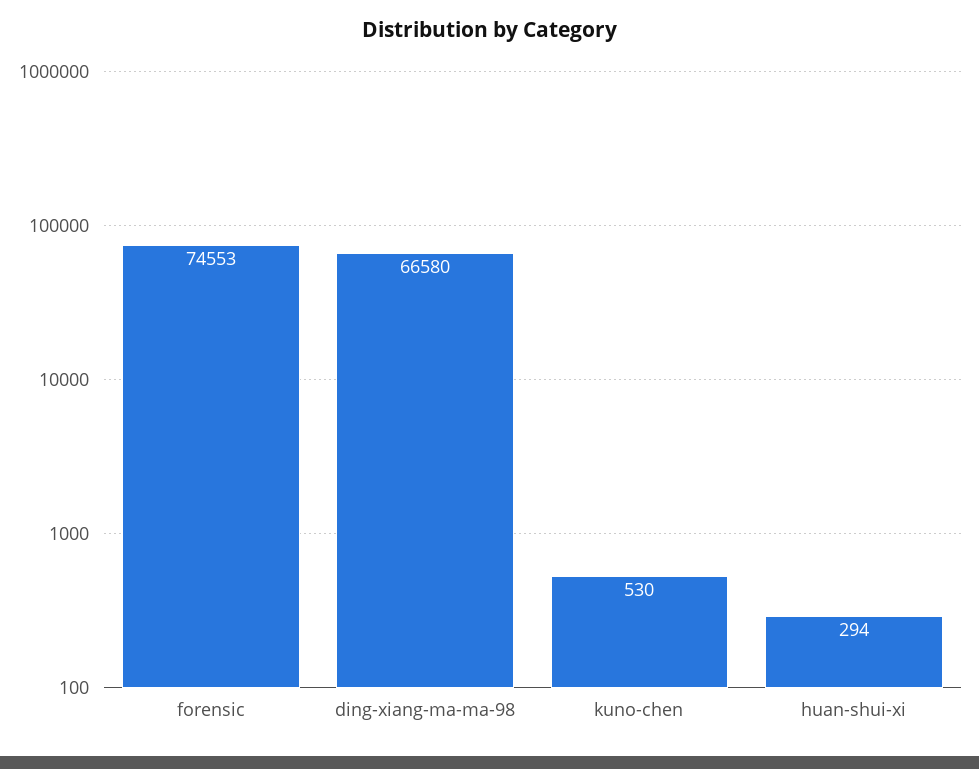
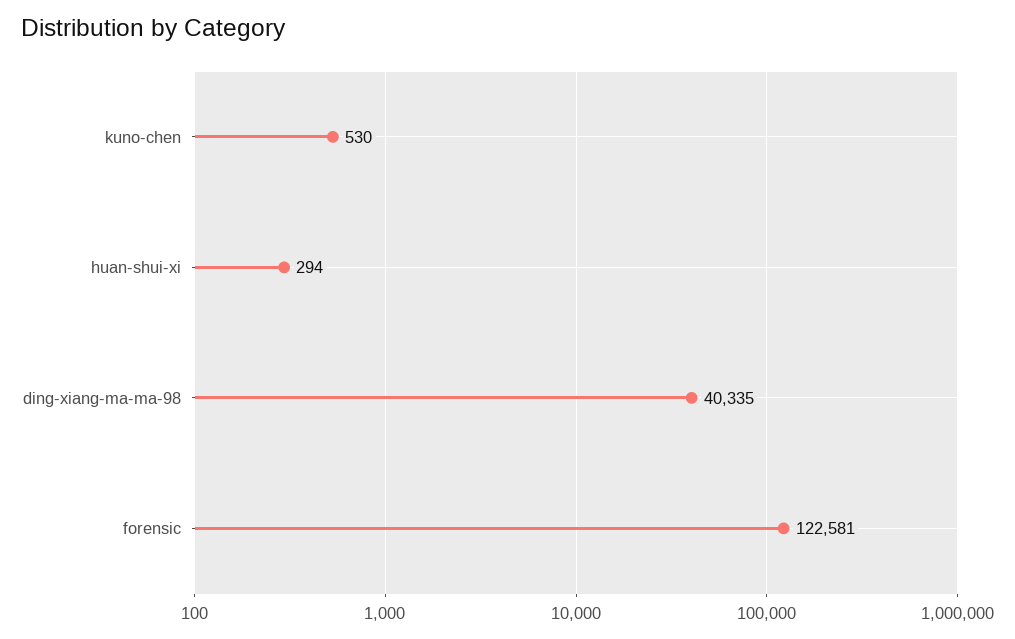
forensic: 74553 -> 122581
ding-xiang-ma-ma-98: 66580 -> 40335

